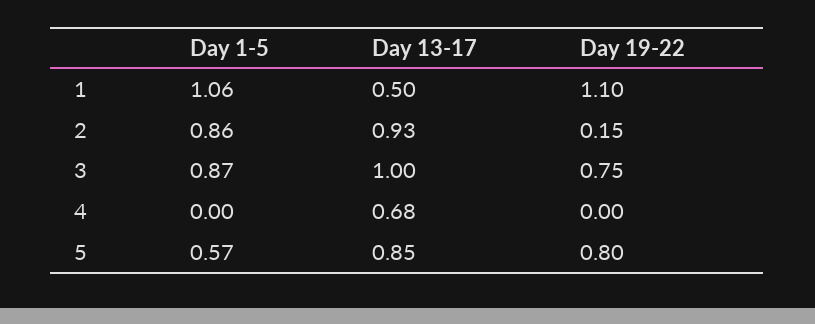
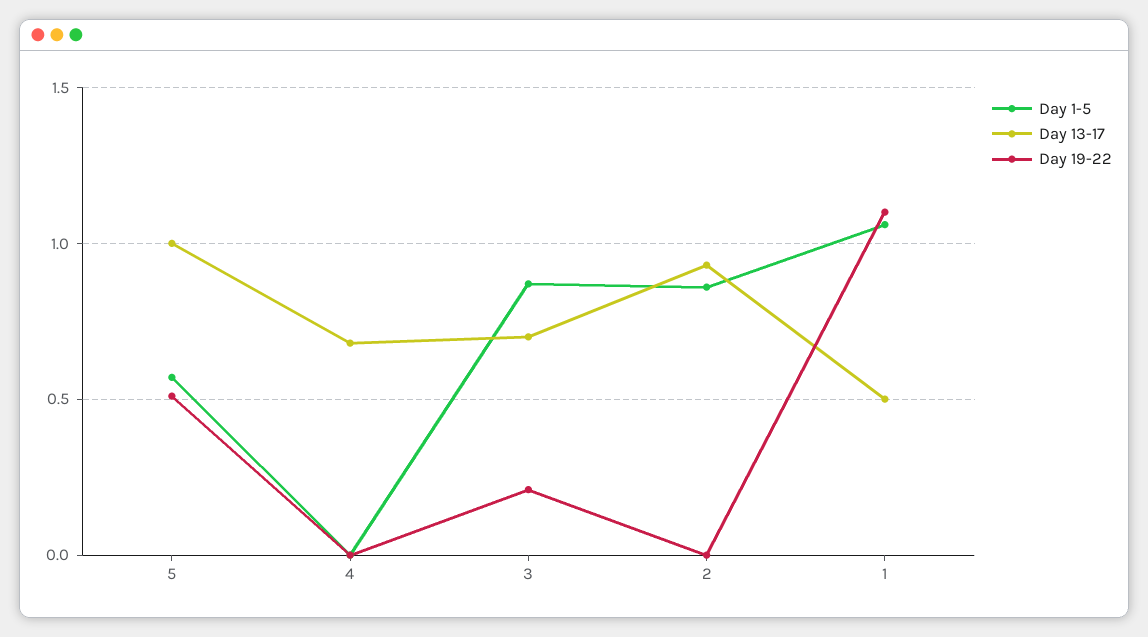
Day 19-22, 2: 0.15 -> 0
Day 13-17, 3: 1 -> 0.7
Day 19-22, 3: 0.75 -> 0.2
Day 13-17, 5: 0.85 -> 1
Day 19-22, 5: 0.8 -> 0.5

